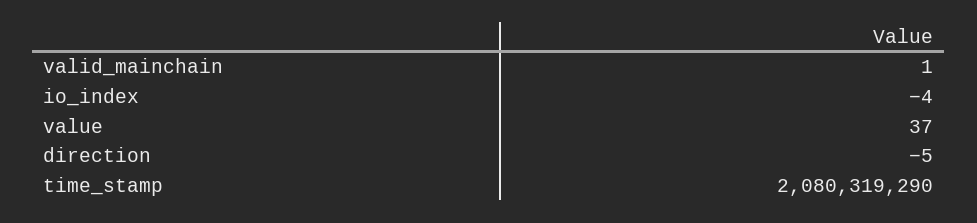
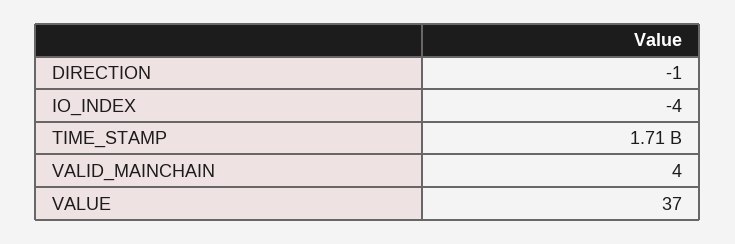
valid_mainchain: 1 -> 4
direction: -5 -> -1
time_stamp: 2080319290 -> 1710000000

